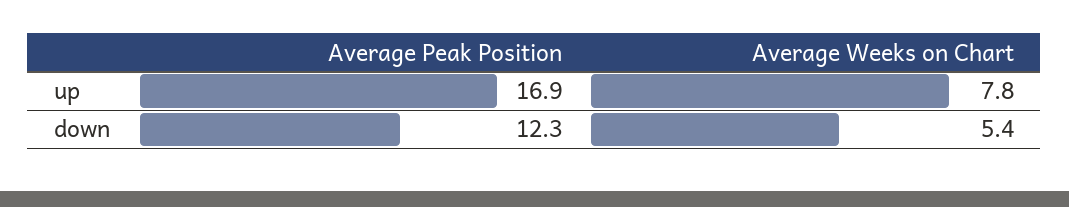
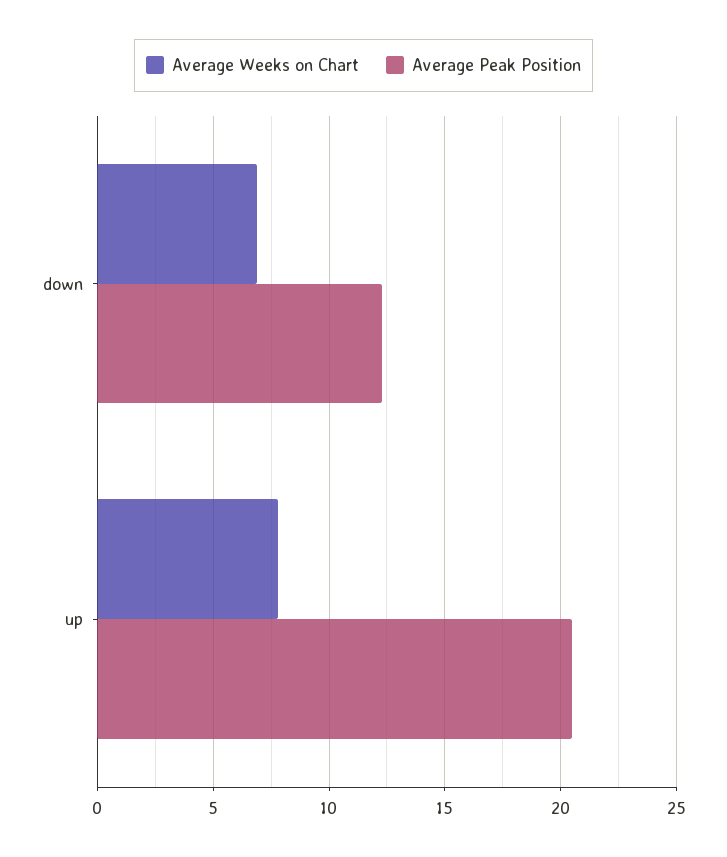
Average Peak Position, up: 16.9 -> 20.5
Average Weeks on Chart, down: 5.4 -> 7

